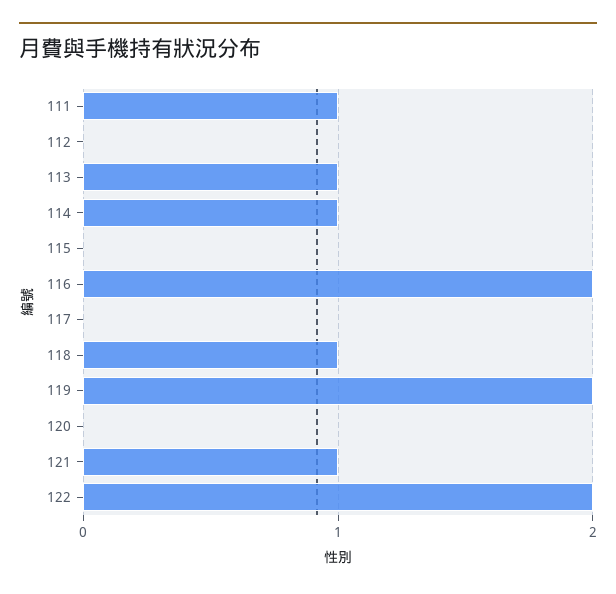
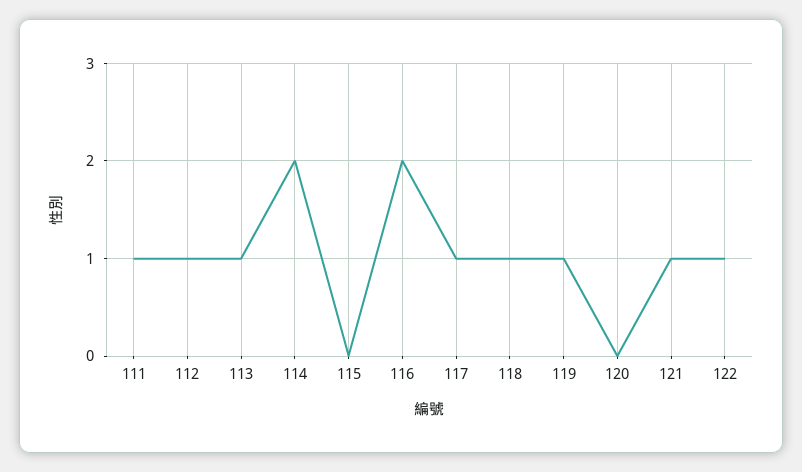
112: 0 -> 1
114: 1 -> 2
117: 0 -> 1
119: 2 -> 1
122: 2 -> 1

